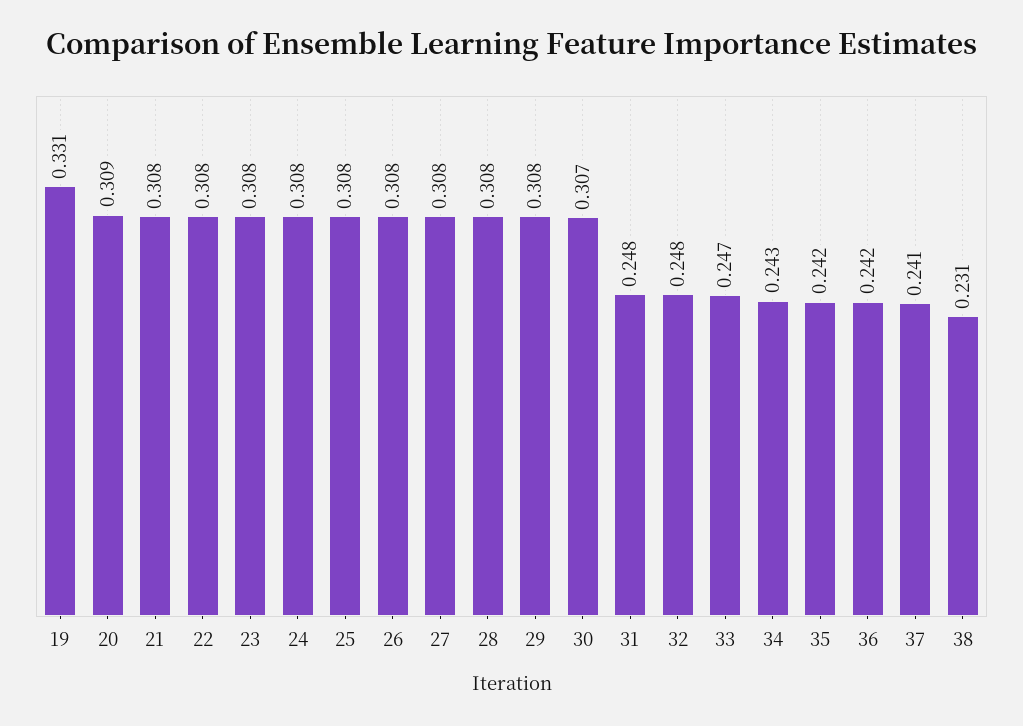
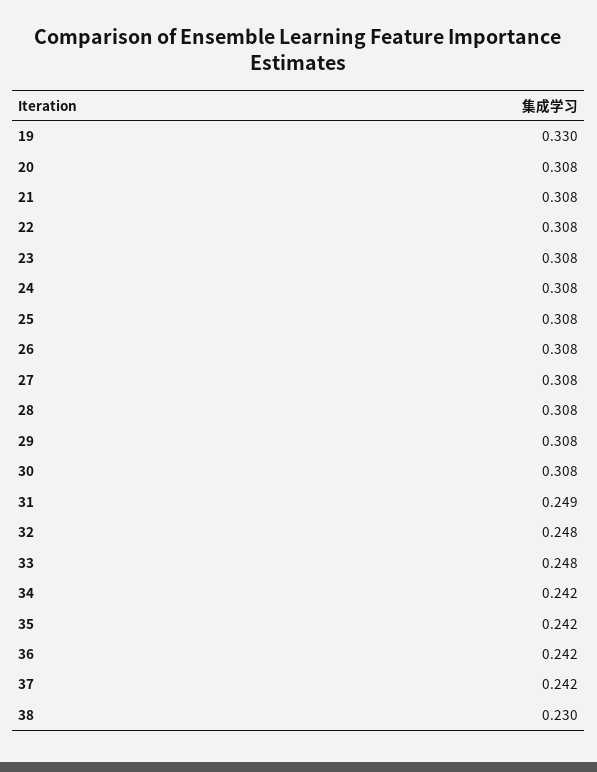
19: 0.331 -> 0.33
20: 0.309 -> 0.308
30: 0.307 -> 0.308
31: 0.248 -> 0.249
33: 0.247 -> 0.248
34: 0.243 -> 0.242
37: 0.241 -> 0.242
38: 0.231 -> 0.23

